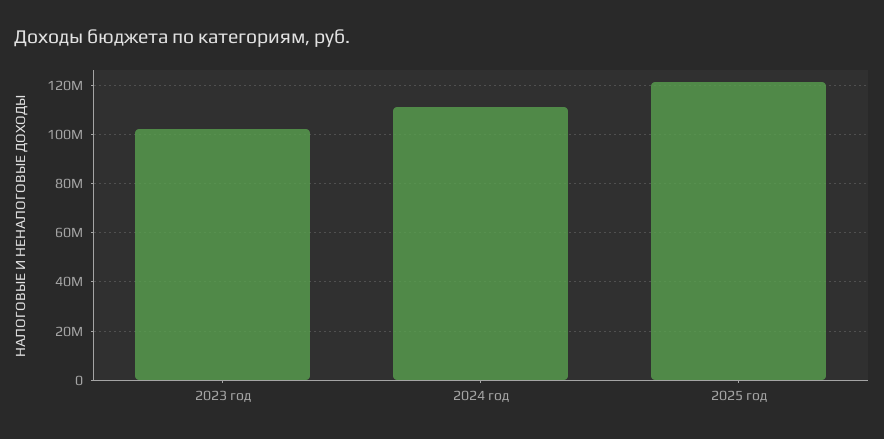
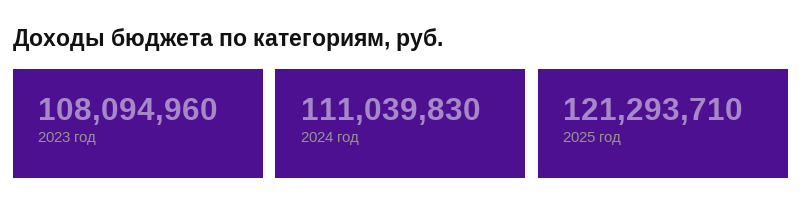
2023 год: 102500000 -> 108094960

